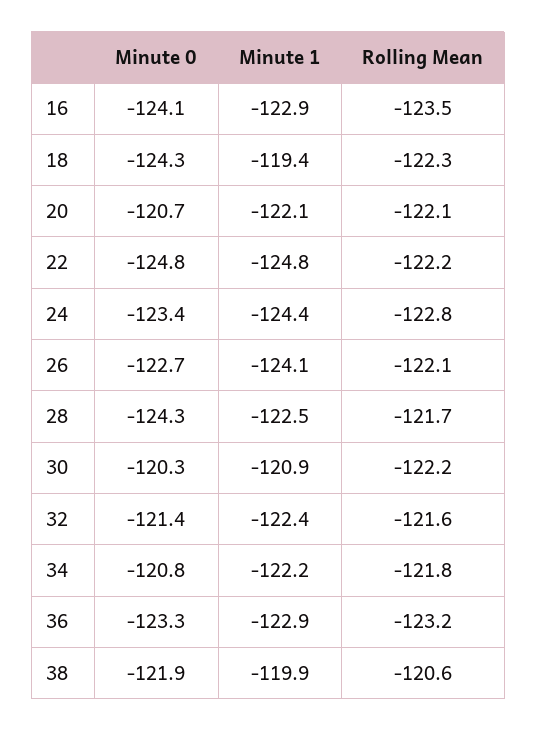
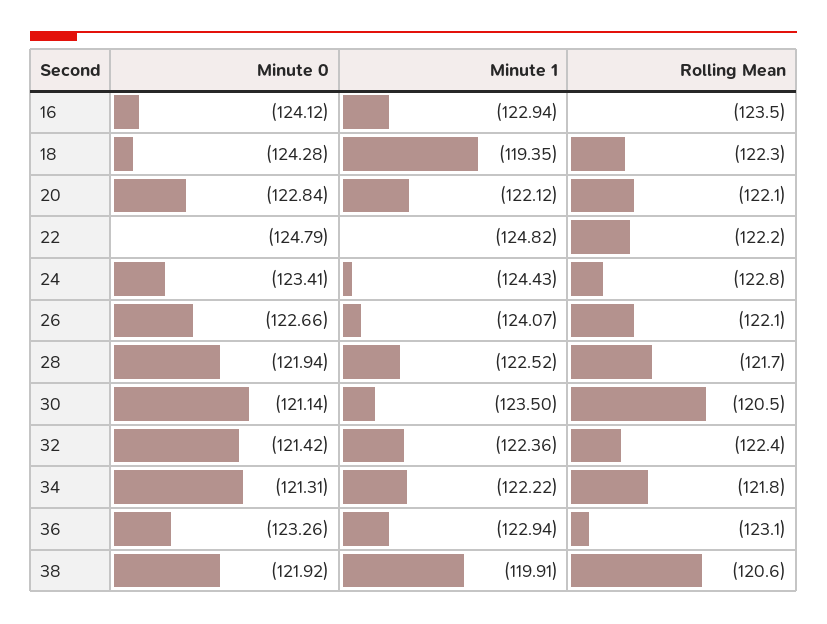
Minute 0, 20: -120.7 -> -122.84
Minute 0, 28: -124.3 -> -121.94
Minute 0, 30: -120.3 -> -121.14
Minute 1, 30: -120.9 -> -123.5
Rolling Mean, 30: -122.2 -> -120.5
Rolling Mean, 32: -121.6 -> -122.4
Minute 0, 34: -120.8 -> -121.31
Rolling Mean, 36: -123.2 -> -123.1

